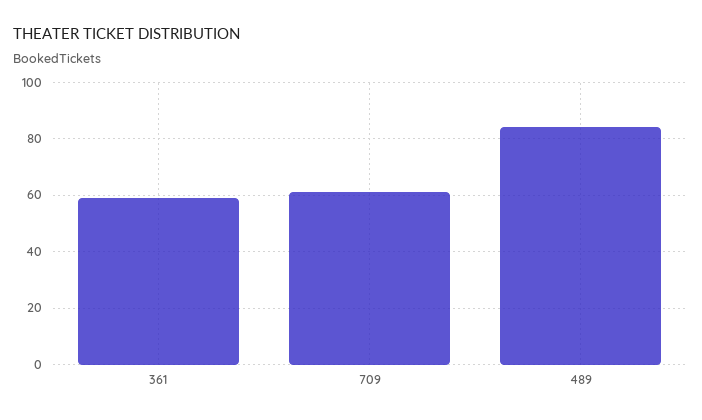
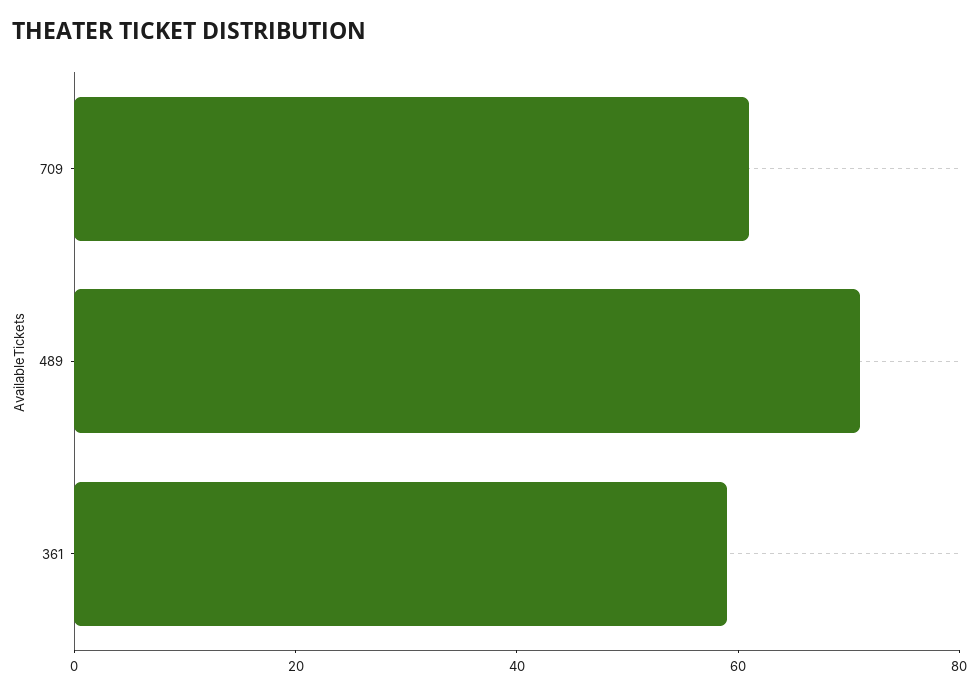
489: 85 -> 70

